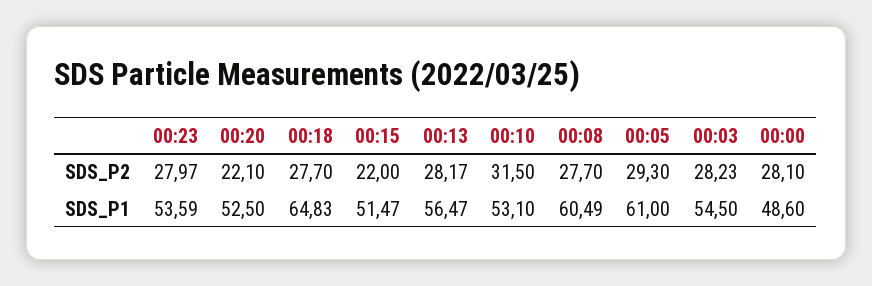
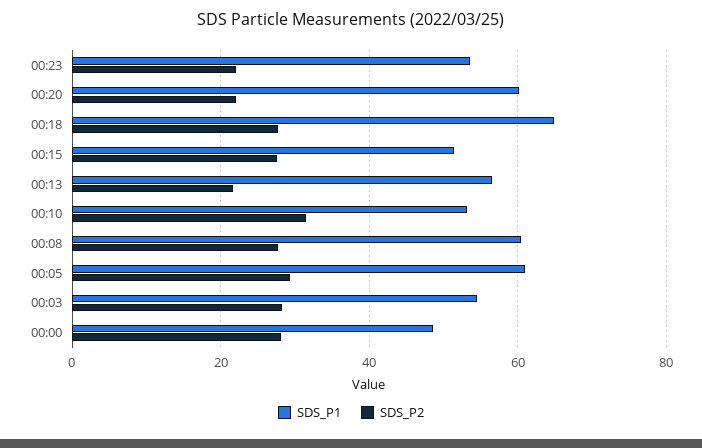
SDS_P2, 00:23: 27.97 -> 22
SDS_P2, 00:15: 22 -> 28
SDS_P2, 00:13: 28.17 -> 22
SDS_P1, 00:20: 52.5 -> 60

